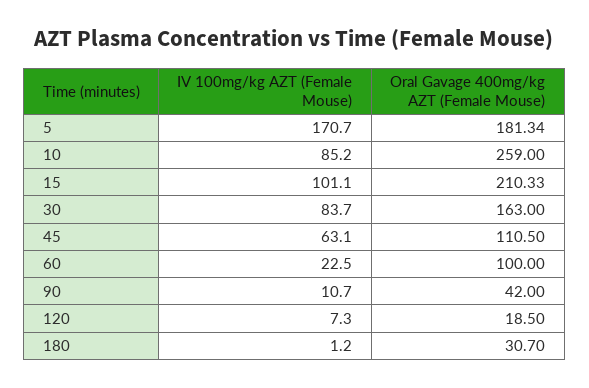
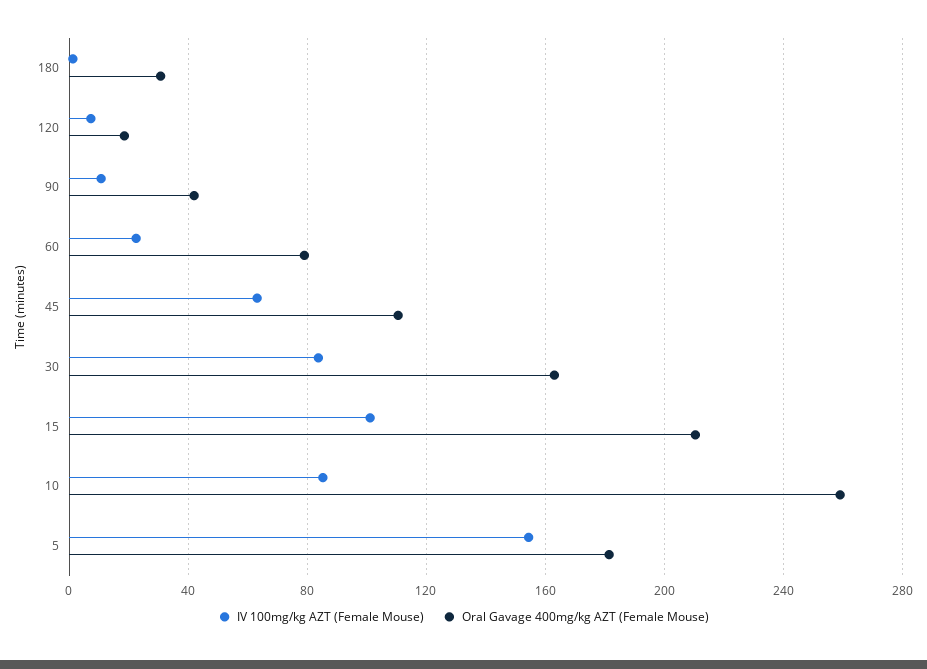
IV 100mg/kg AZT (Female Mouse), 5: 170.7 -> 155
Oral Gavage 400mg/kg AZT (Female Mouse), 60: 100 -> 80

